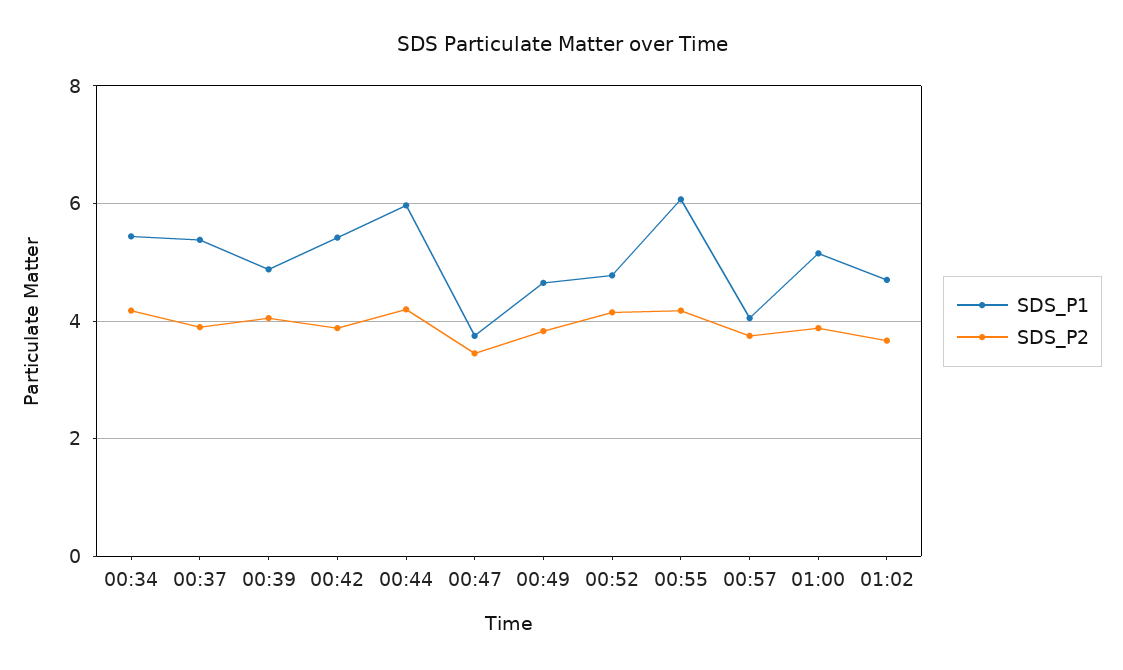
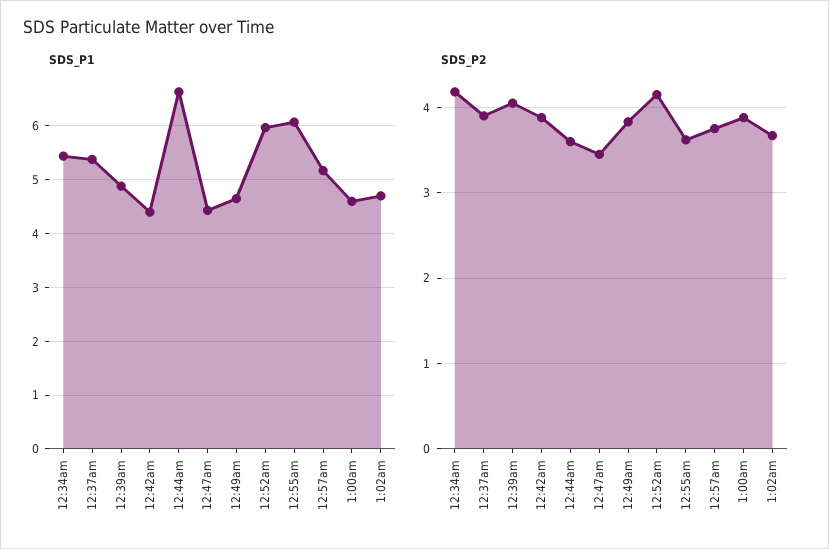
SDS_P1, 00:42: 5.4 -> 4.4
SDS_P1, 00:44: 6 -> 6.6
SDS_P2, 00:44: 4.2 -> 3.6
SDS_P1, 00:47: 3.8 -> 4.4
SDS_P1, 00:52: 4.8 -> 6
SDS_P2, 00:55: 4.2 -> 3.6
SDS_P1, 00:57: 4 -> 5.2
SDS_P1, 01:00: 5.2 -> 4.6

